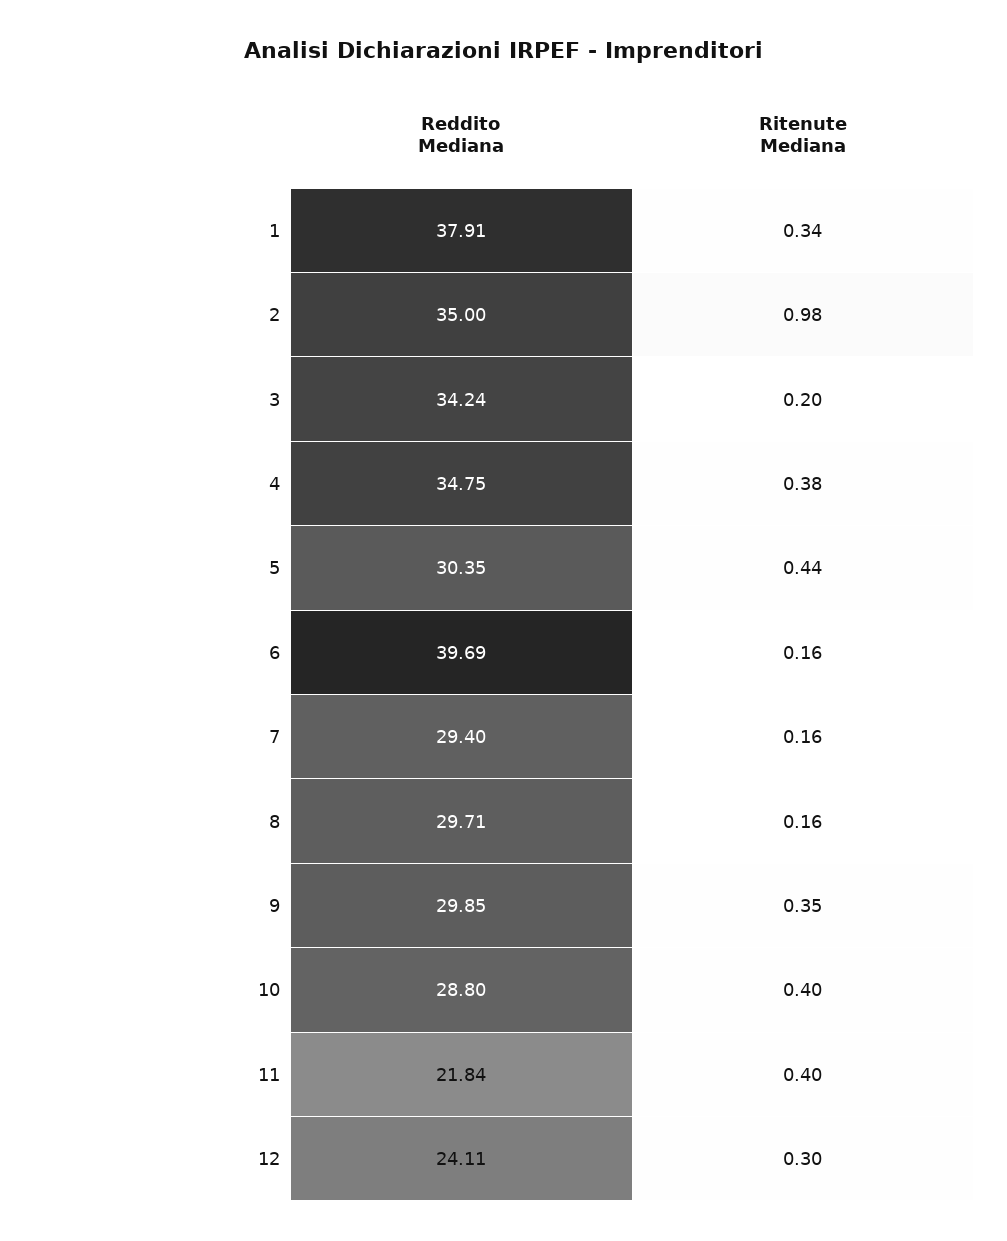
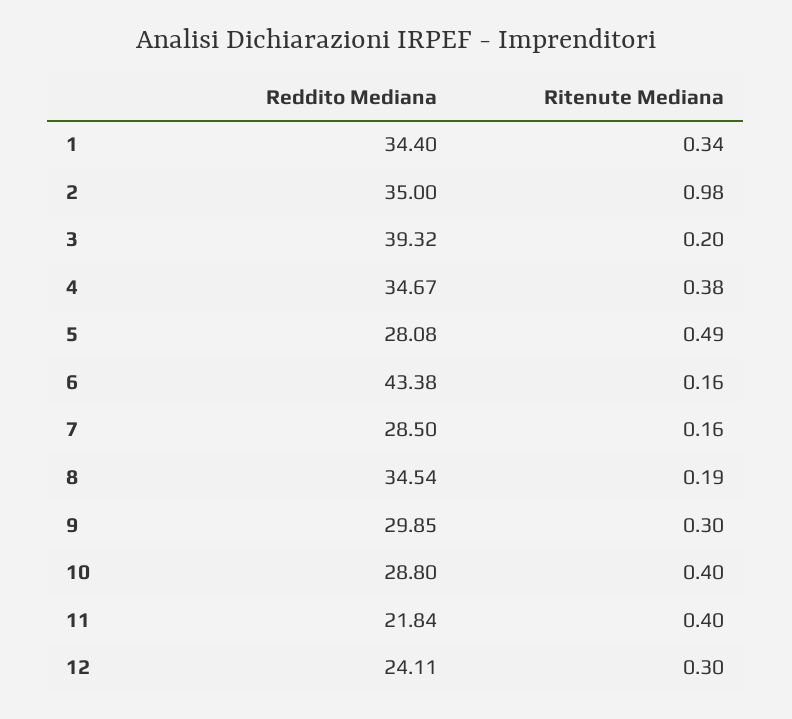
Reddito Mediana, 1: 37.91 -> 34.4
Reddito Mediana, 3: 34.24 -> 39.32
Reddito Mediana, 4: 34.75 -> 34.67
Reddito Mediana, 5: 30.35 -> 28.08
Ritenute Mediana, 5: 0.44 -> 0.49
Reddito Mediana, 6: 39.69 -> 43.38
Reddito Mediana, 7: 29.4 -> 28.5
Reddito Mediana, 8: 29.71 -> 34.54
Ritenute Mediana, 8: 0.16 -> 0.19
Ritenute Mediana, 9: 0.35 -> 0.3

